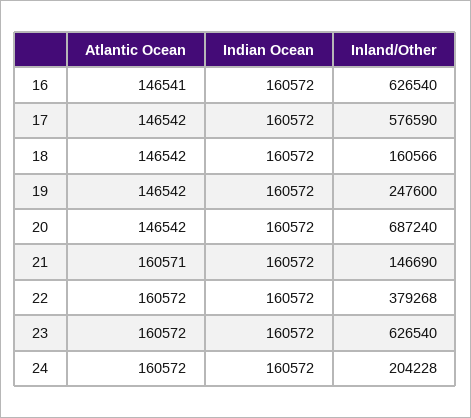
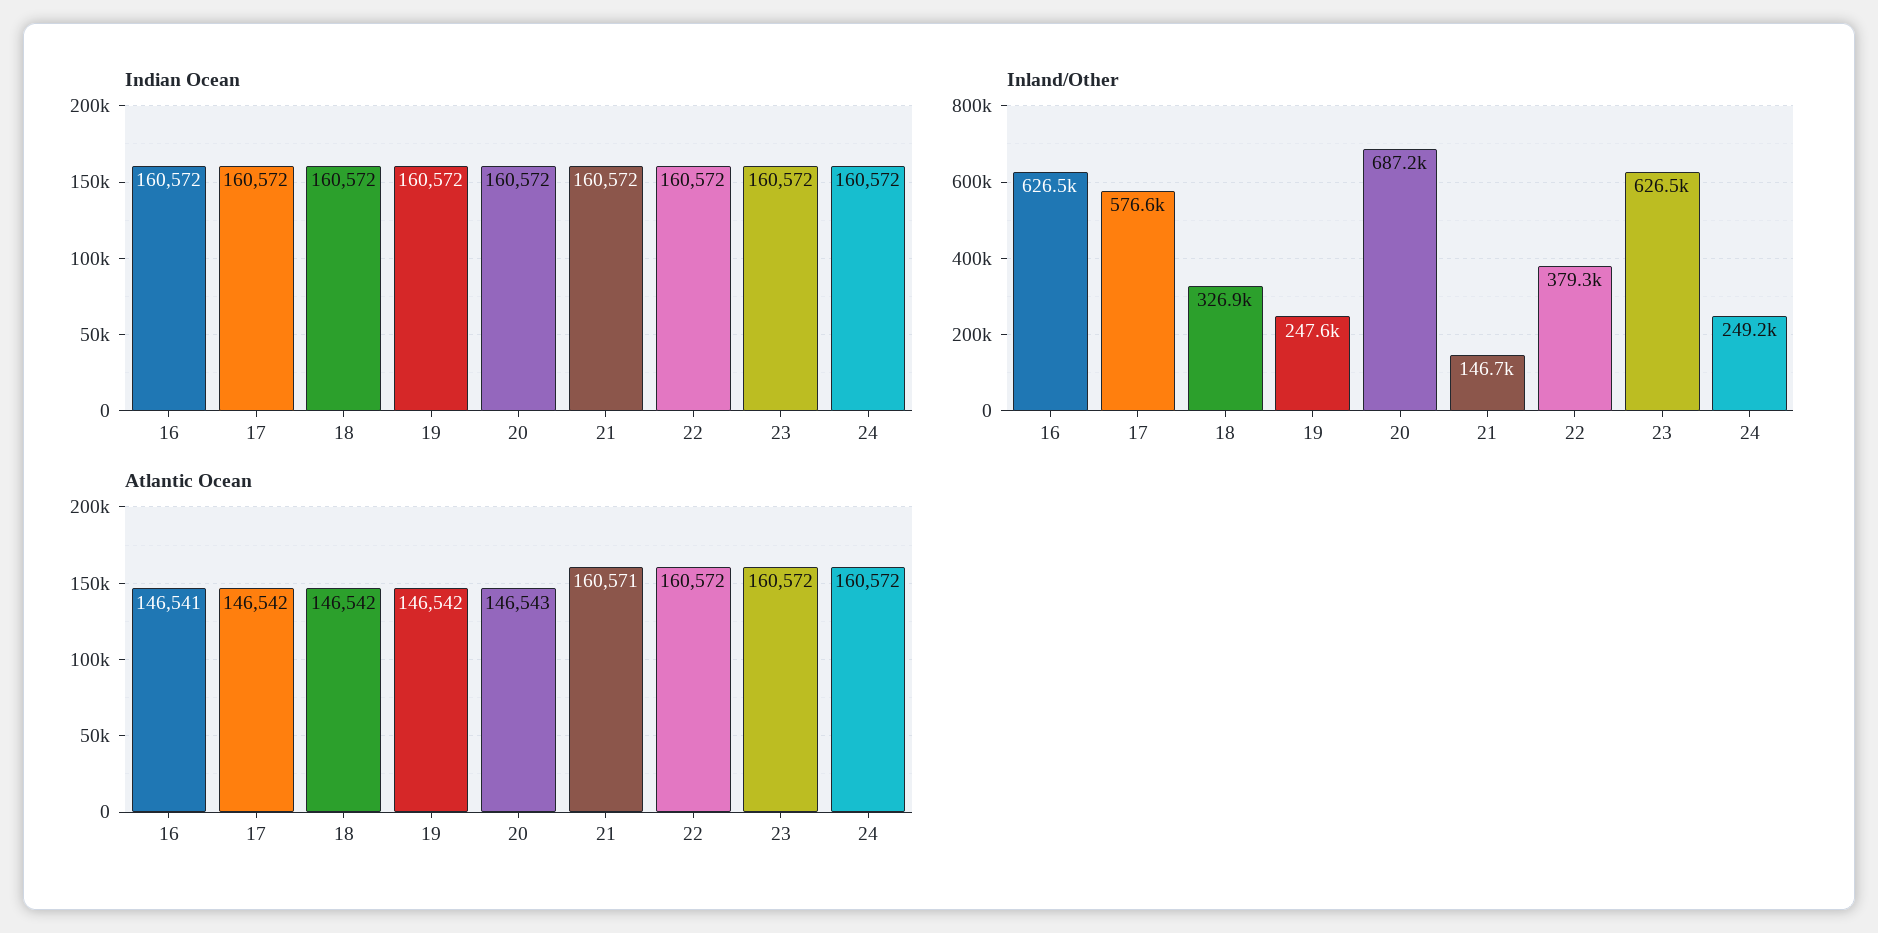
Inland/Other, 18: 160566 -> 326900
Atlantic Ocean, 20: 146542 -> 146543
Inland/Other, 24: 204228 -> 249200

